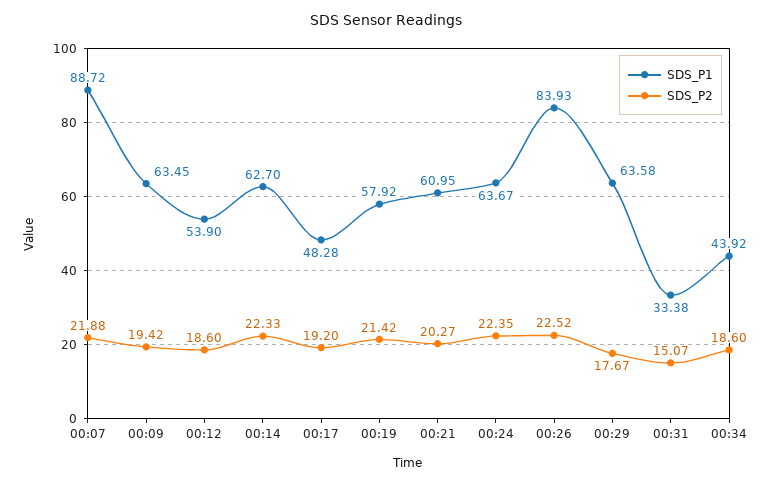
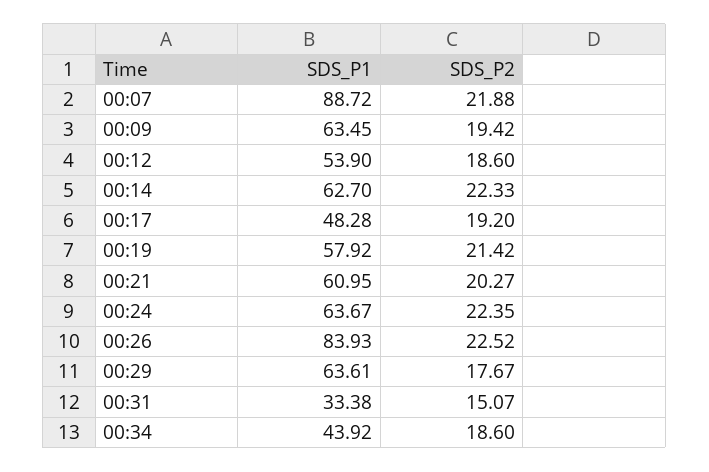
SDS_P1, 00:29: 63.58 -> 63.61

